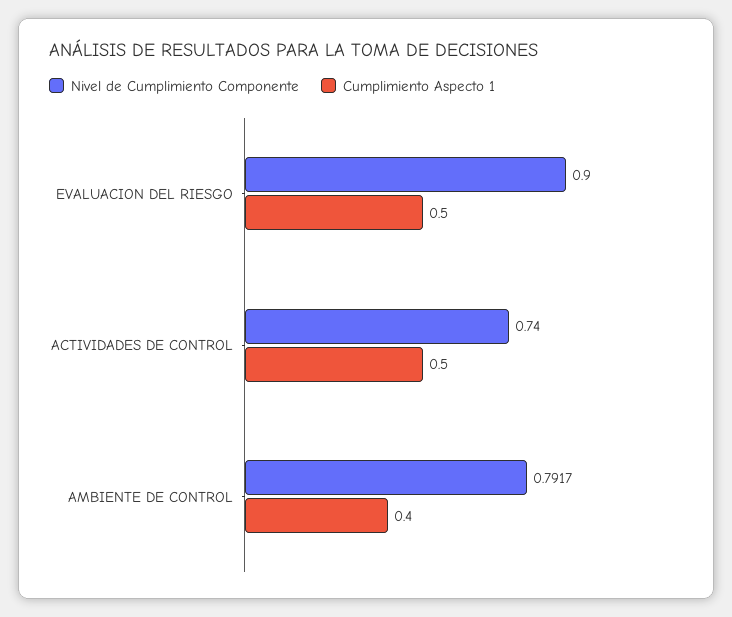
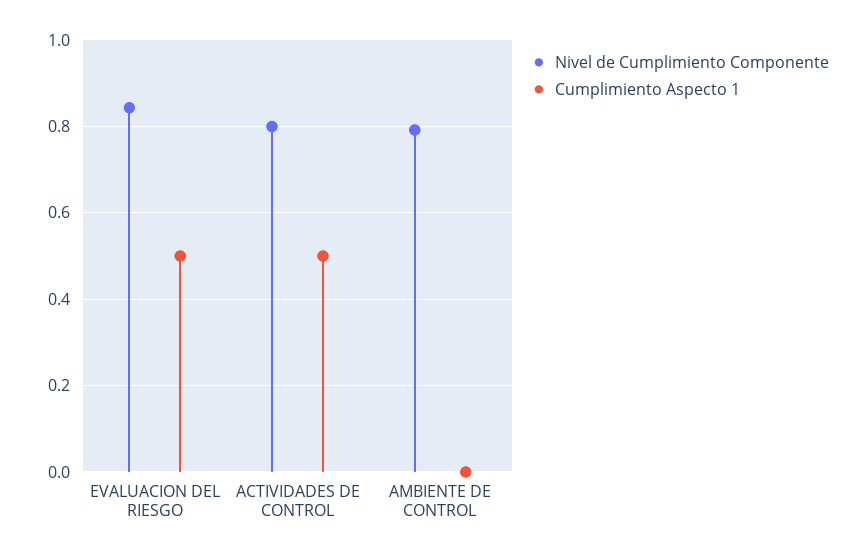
Nivel de Cumplimiento Componente, EVALUACION DEL RIESGO: 0.9 -> 0.84
Nivel de Cumplimiento Componente, ACTIVIDADES DE CONTROL: 0.74 -> 0.8
Cumplimiento Aspecto 1, AMBIENTE DE CONTROL: 0.4 -> 0

